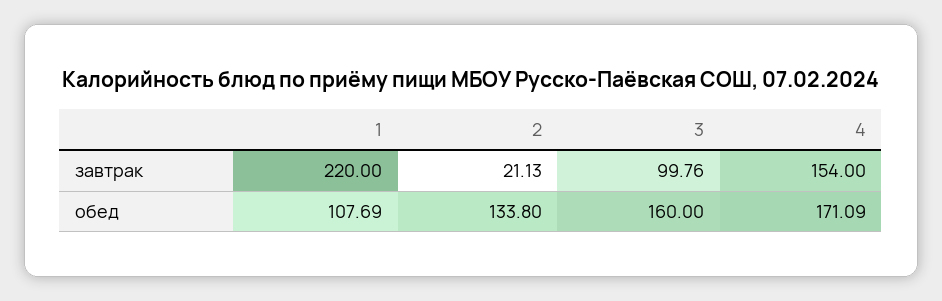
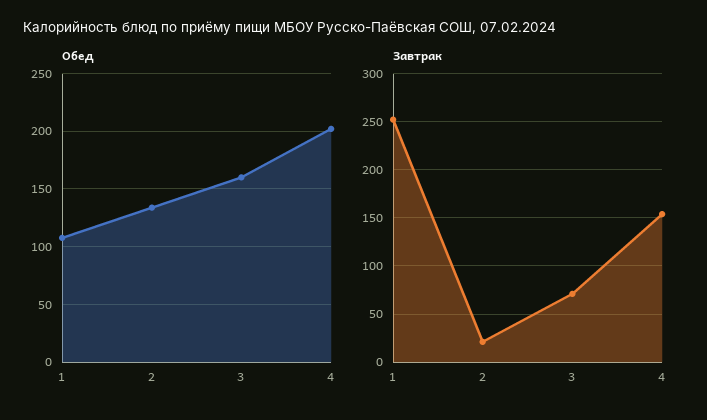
завтрак, 1: 220 -> 250
завтрак, 3: 99.76 -> 70
обед, 4: 171.09 -> 200

